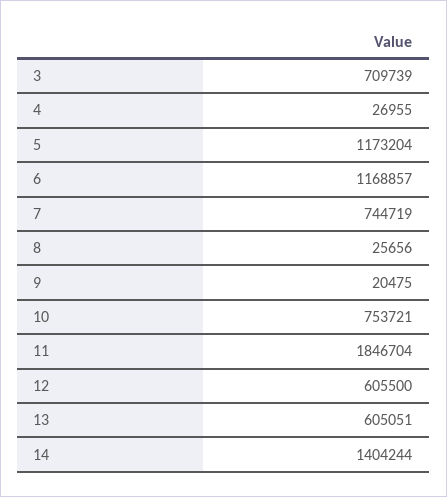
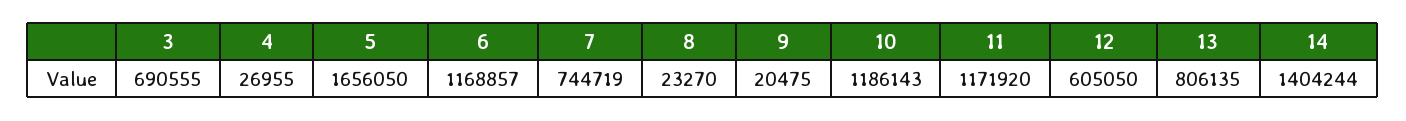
3: 709739 -> 690555
5: 1173204 -> 1656050
8: 25656 -> 23270
10: 753721 -> 1186143
11: 1846704 -> 1171920
12: 605500 -> 605050
13: 605051 -> 806135

